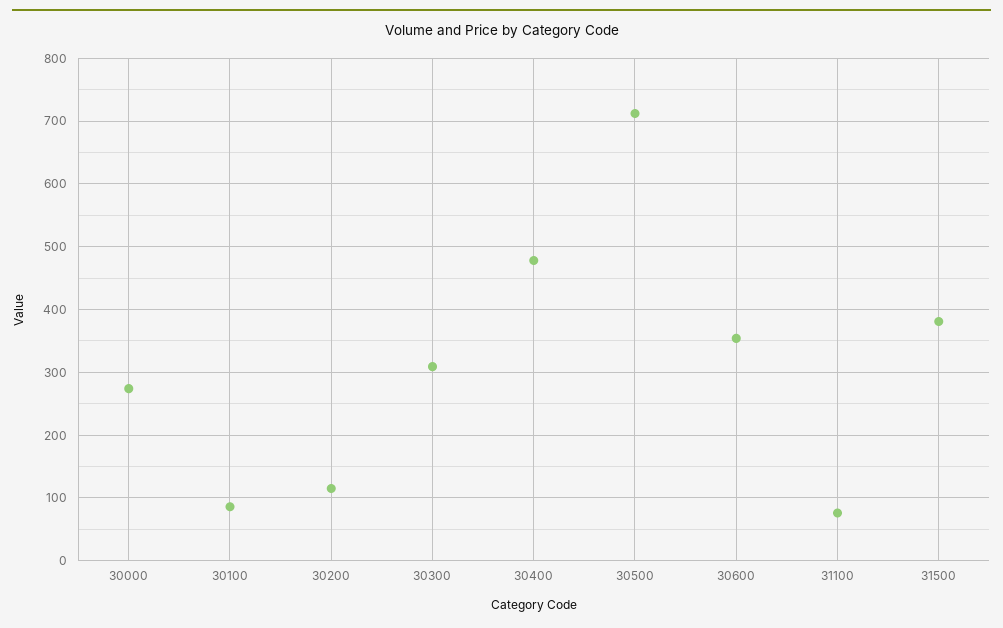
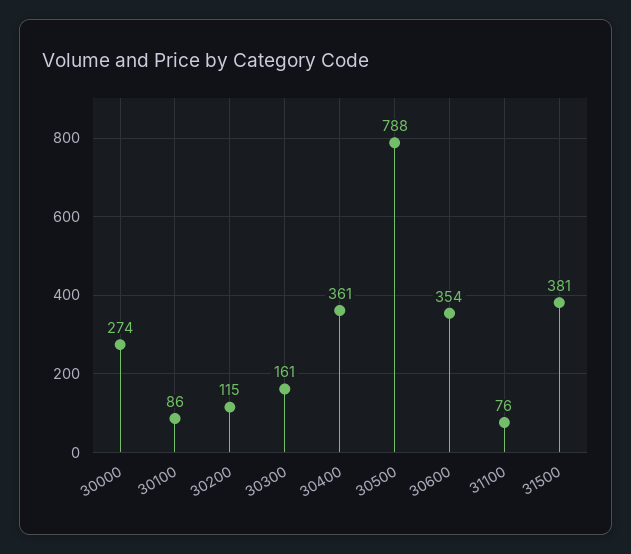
30300: 310 -> 161
30400: 480 -> 361
30500: 710 -> 788

